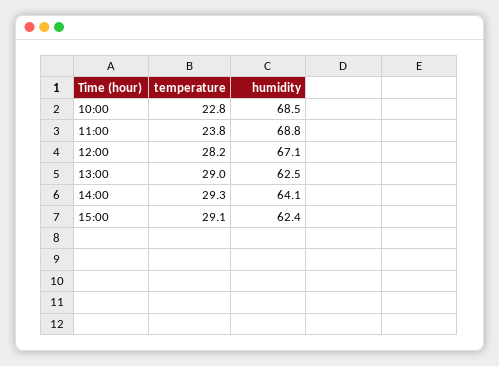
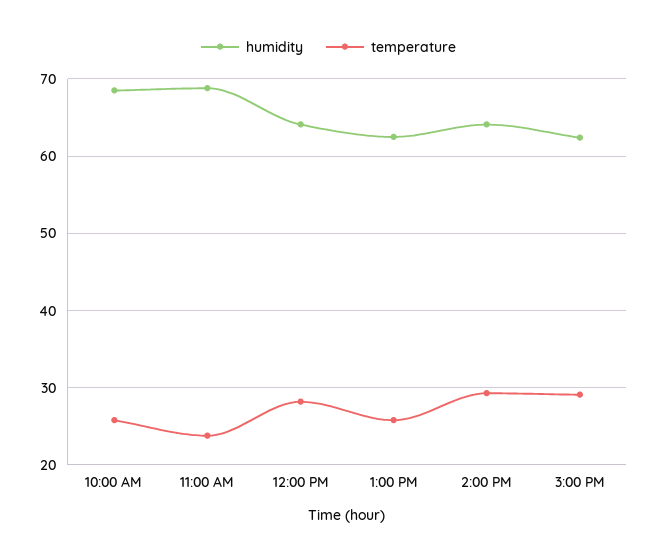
temperature, 10:00: 22.8 -> 26
humidity, 12:00: 67.1 -> 64
temperature, 13:00: 29 -> 26

